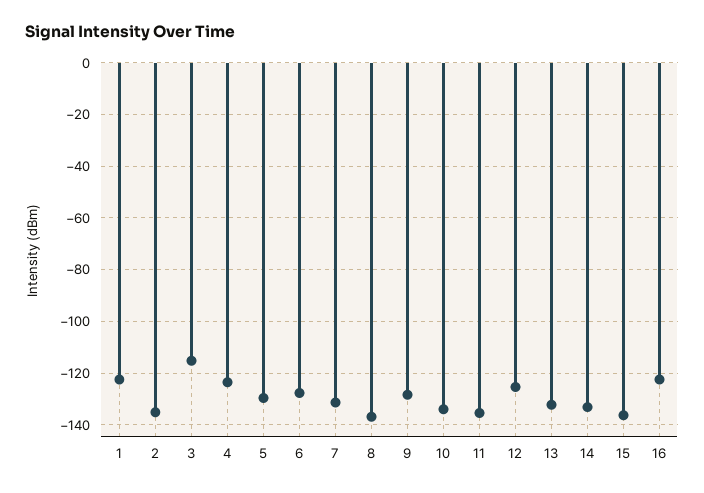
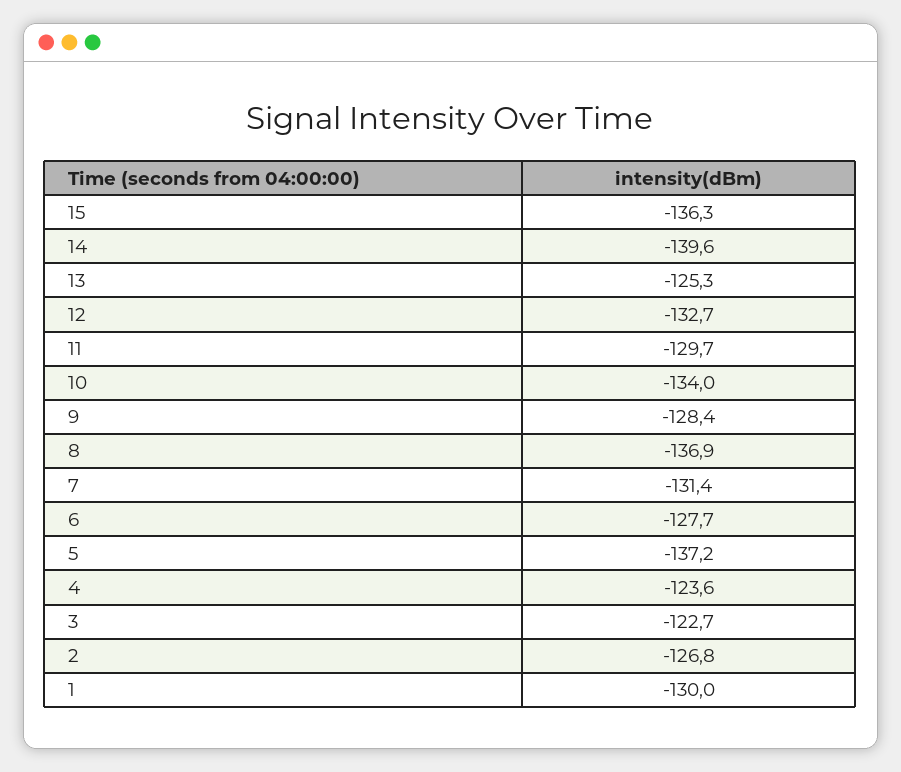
1: -122.5 -> -130
2: -135 -> -126.8
3: -115 -> -122.7
5: -130 -> -137.2
11: -135 -> -129.7
12: -125 -> -132.7
13: -132.5 -> -125.3
14: -132.5 -> -139.6
16: -122.5 -> none

